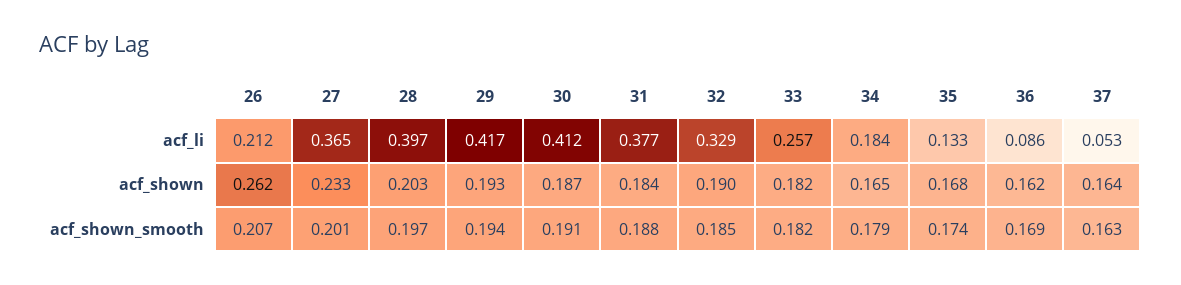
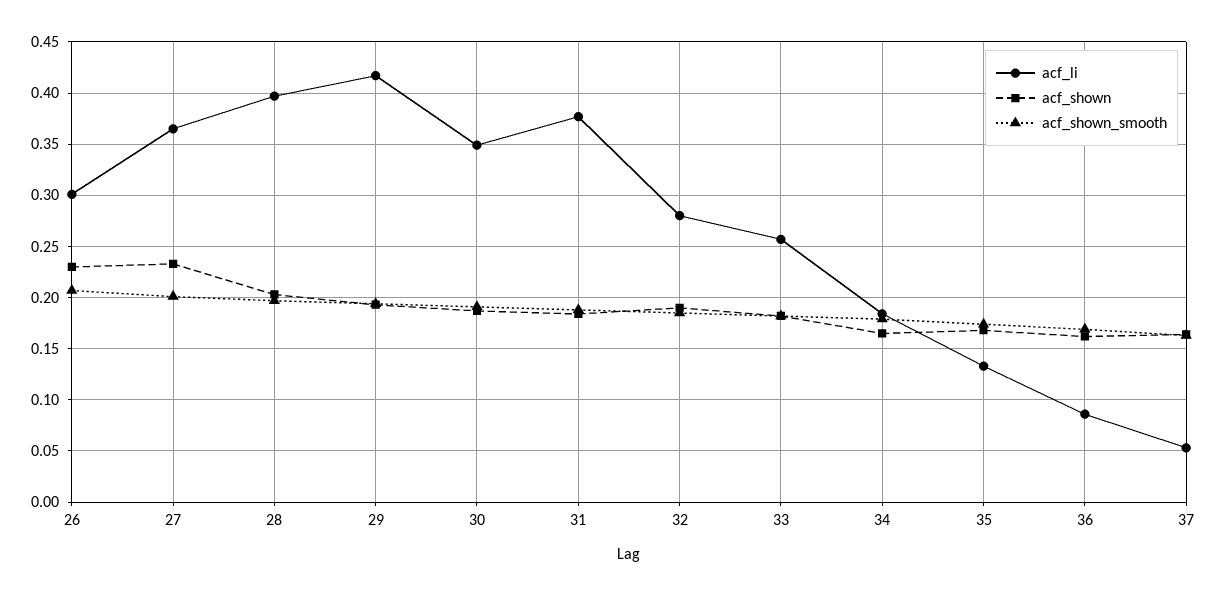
acf_li, 26: 0.212 -> 0.3
acf_li, 30: 0.412 -> 0.35
acf_li, 32: 0.329 -> 0.28
acf_shown, 26: 0.262 -> 0.23

